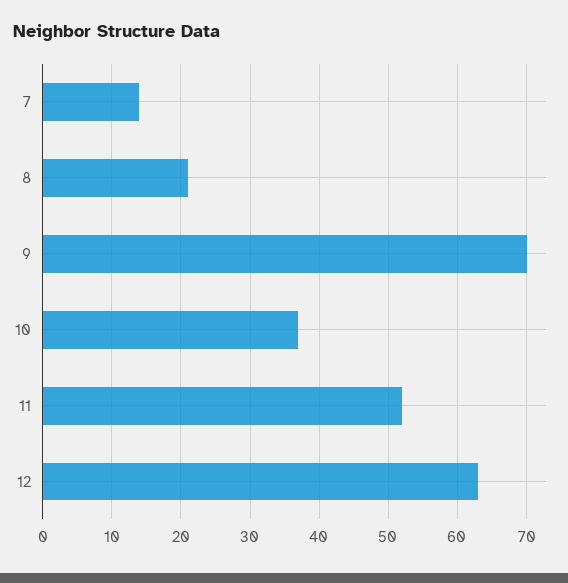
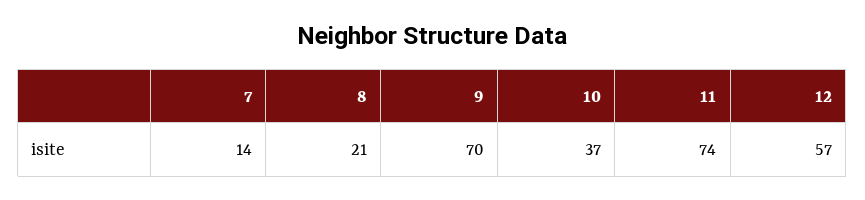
11: 52 -> 74
12: 63 -> 57

